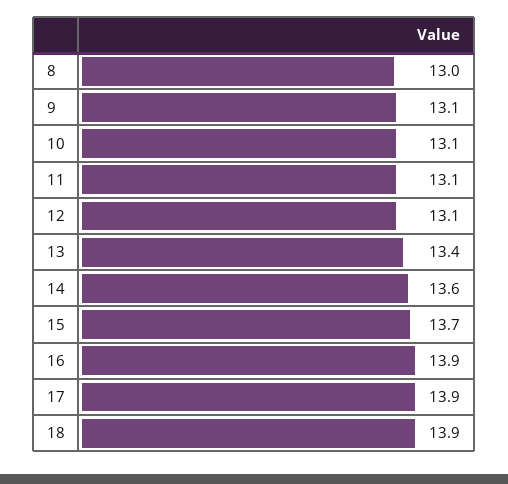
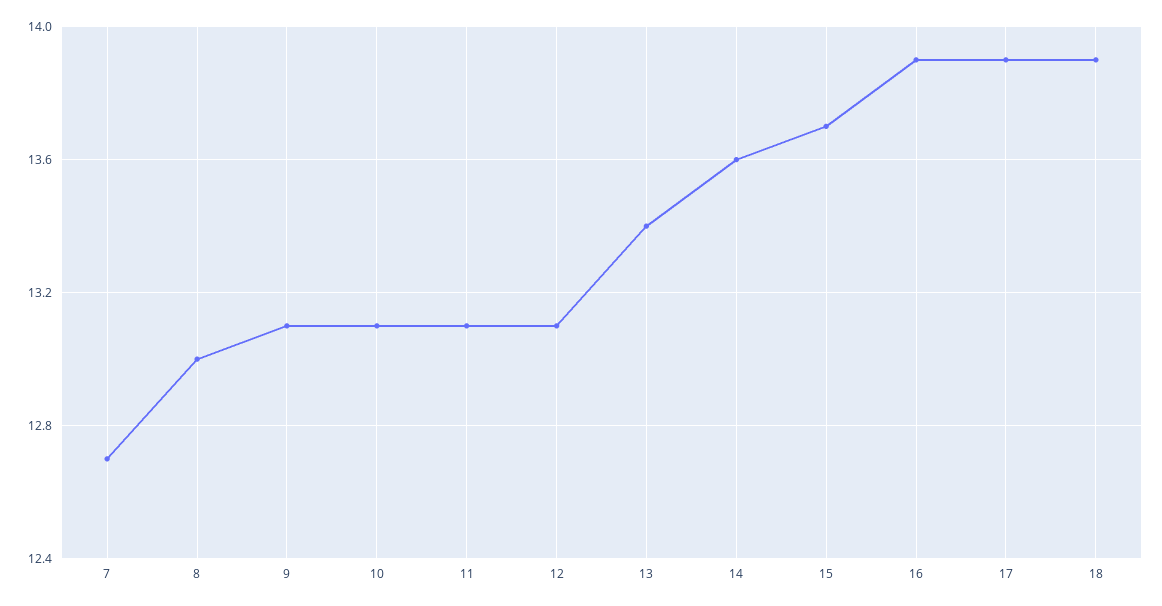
7: none -> 12.7

